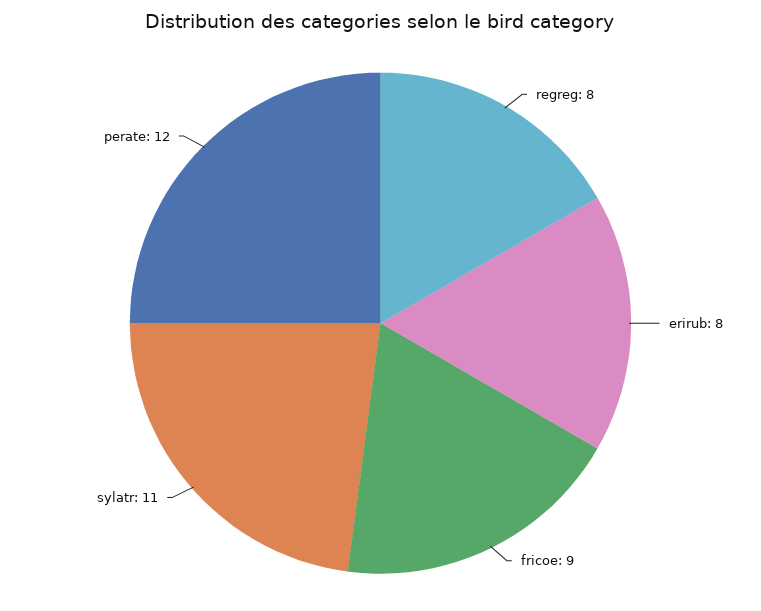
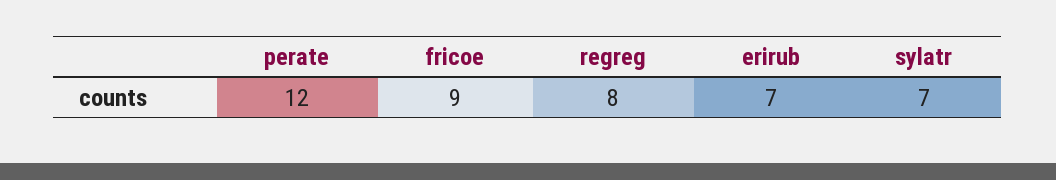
erirub: 8 -> 7
sylatr: 11 -> 7

